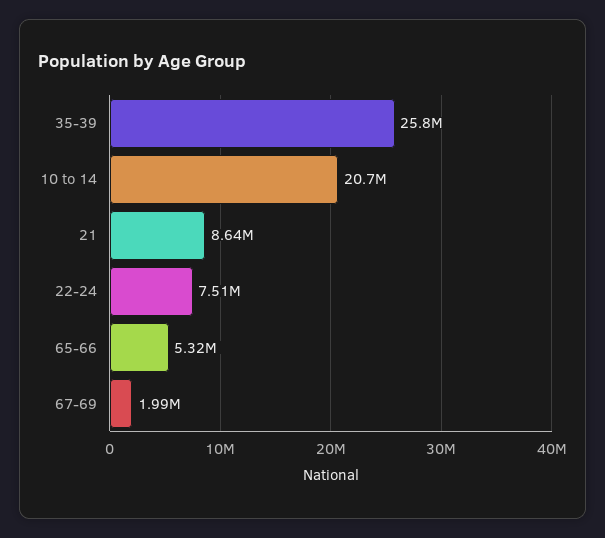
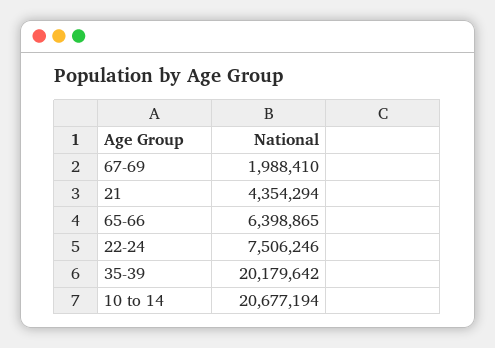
35-39: 25800000 -> 20179642
21: 8640000 -> 4354294
65-66: 5320000 -> 6398865

